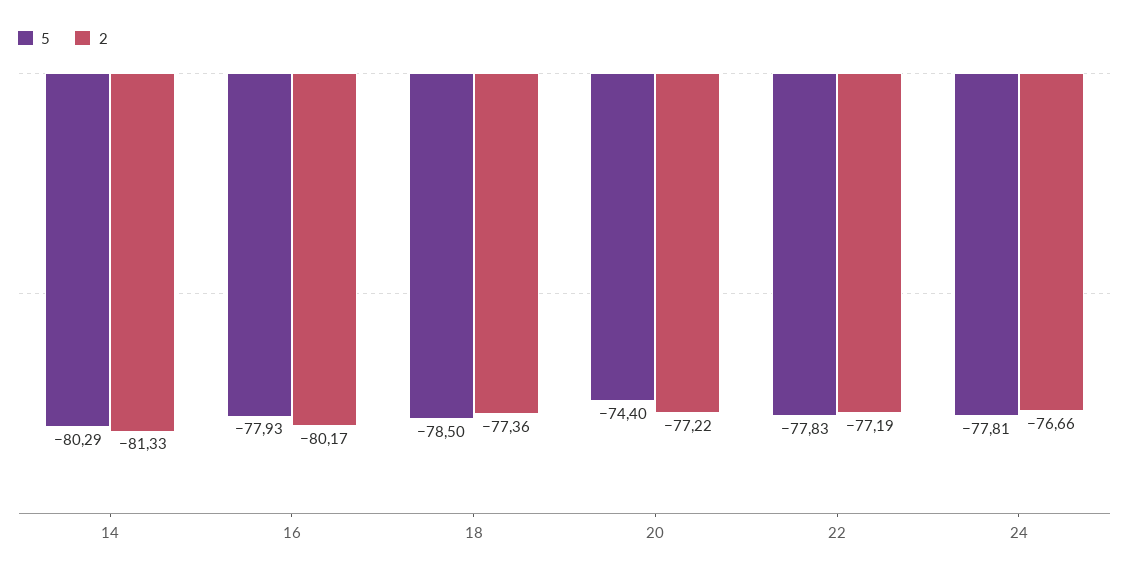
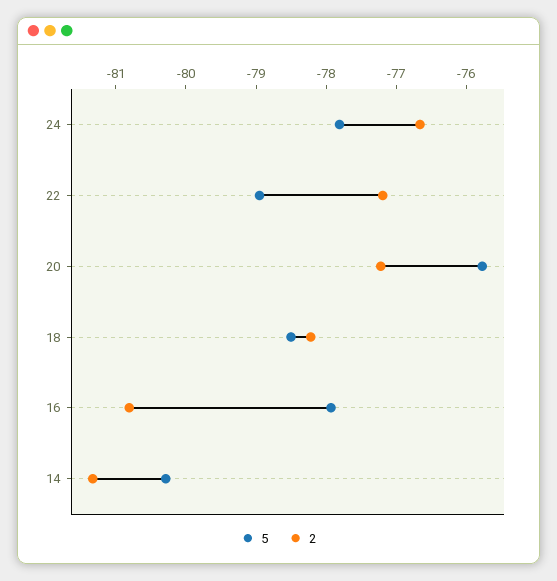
2, 16: -80.17 -> -80.8
2, 18: -77.36 -> -78.2
5, 20: -74.4 -> -75.8
5, 22: -77.83 -> -79

